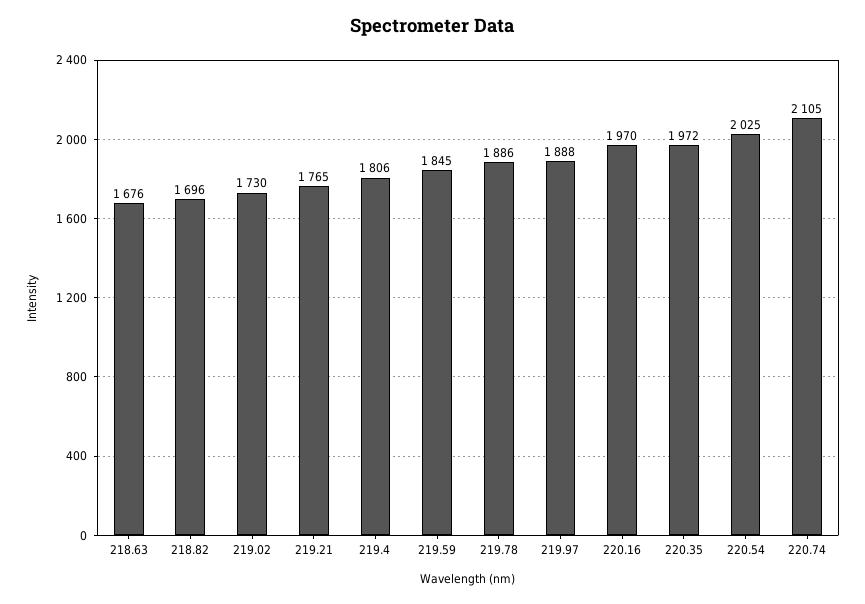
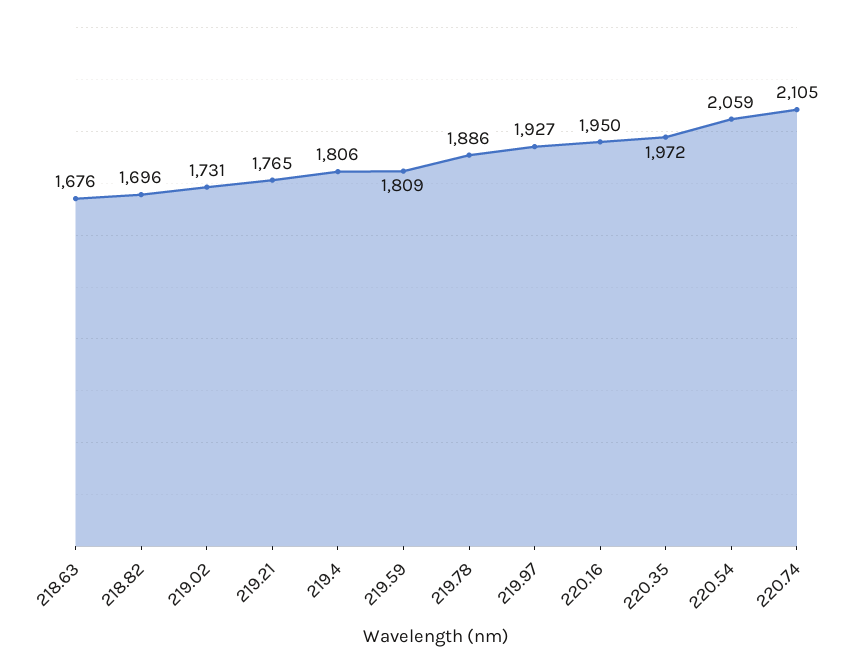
219.02: 1730 -> 1731
219.59: 1845 -> 1809
219.97: 1888 -> 1927
220.16: 1970 -> 1950
220.54: 2025 -> 2059

